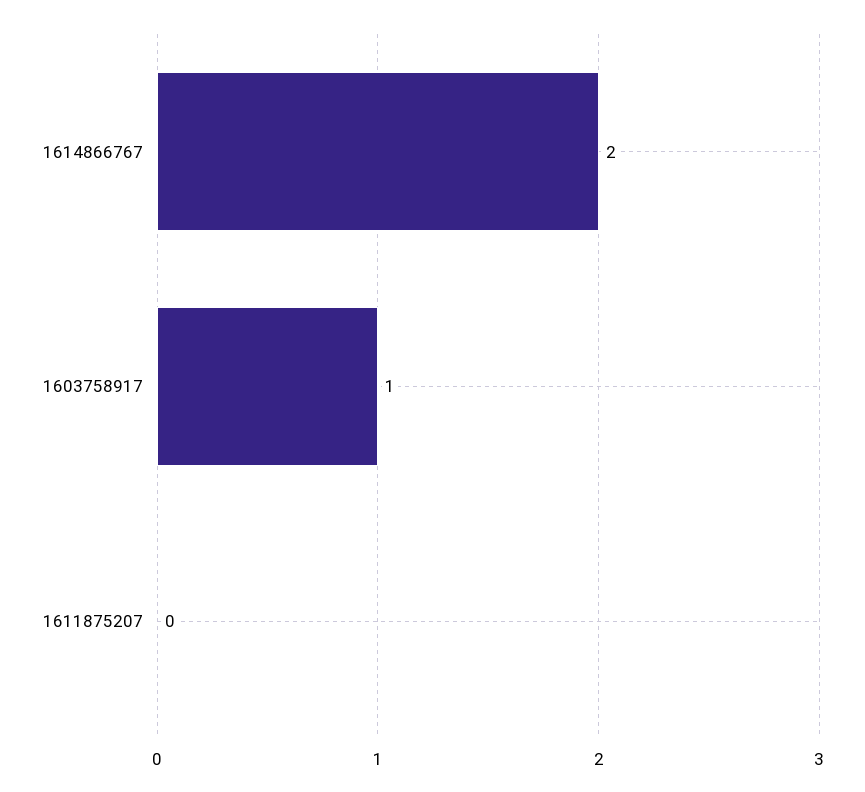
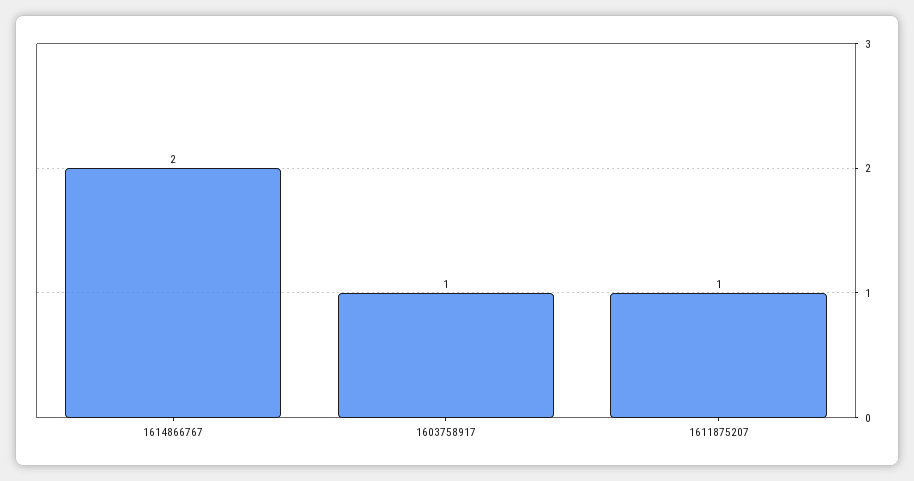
1611875207: 0 -> 1

